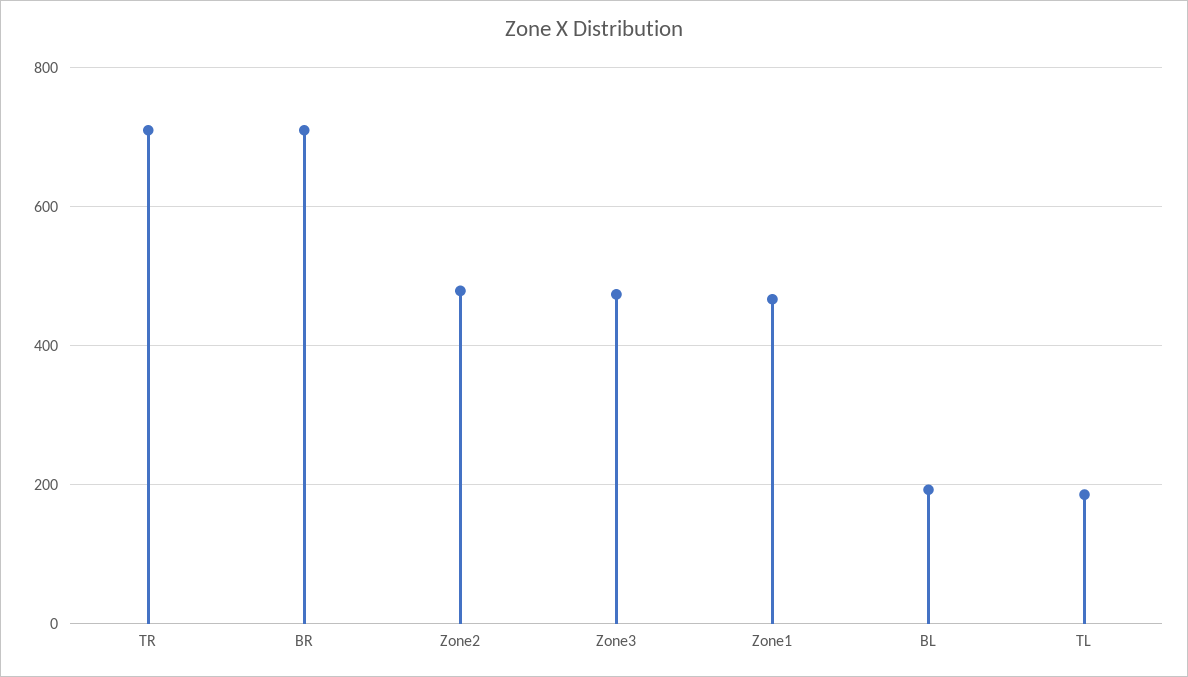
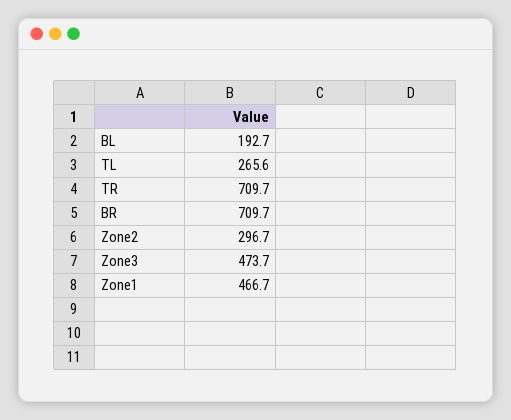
Zone2: 480 -> 296.7
TL: 180 -> 265.6

